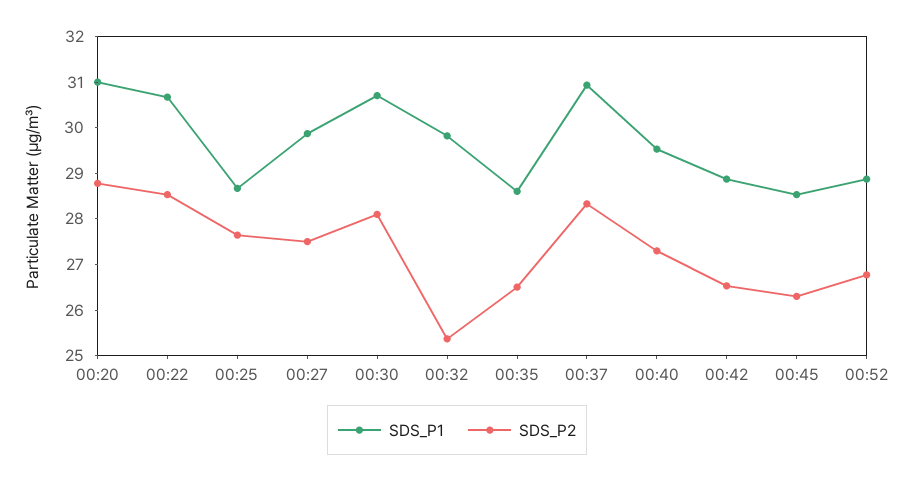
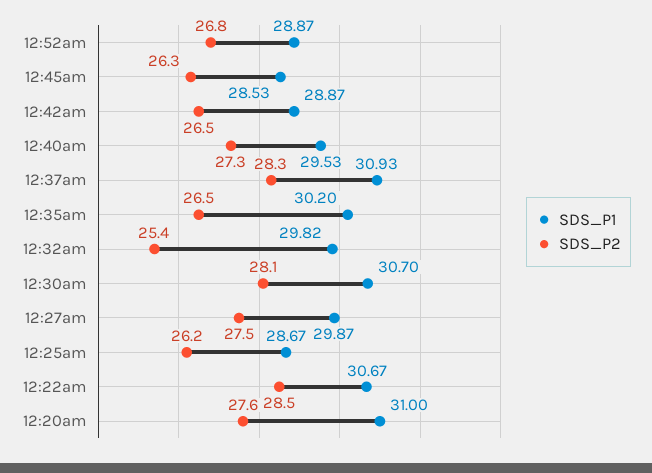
SDS_P2, 00:20: 28.8 -> 27.6
SDS_P2, 00:25: 27.6 -> 26.2
SDS_P1, 00:35: 28.6 -> 30.2

